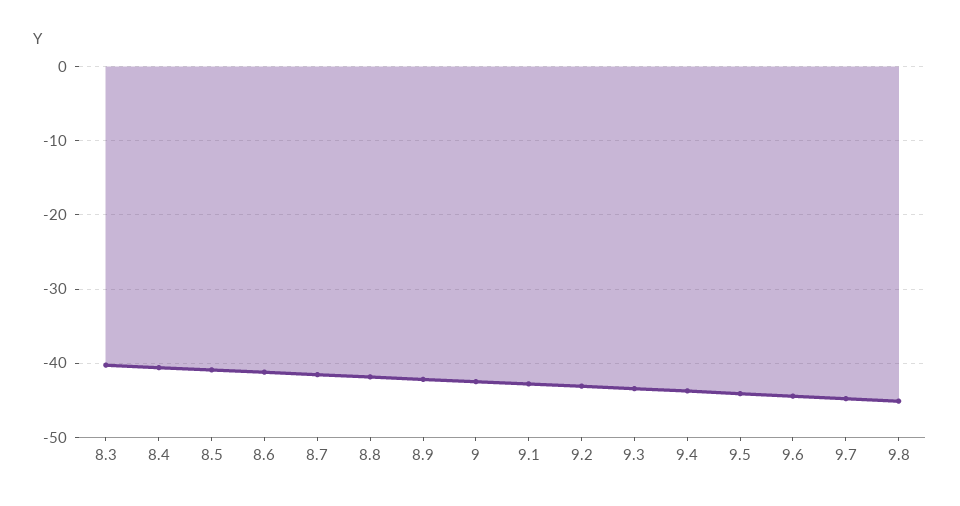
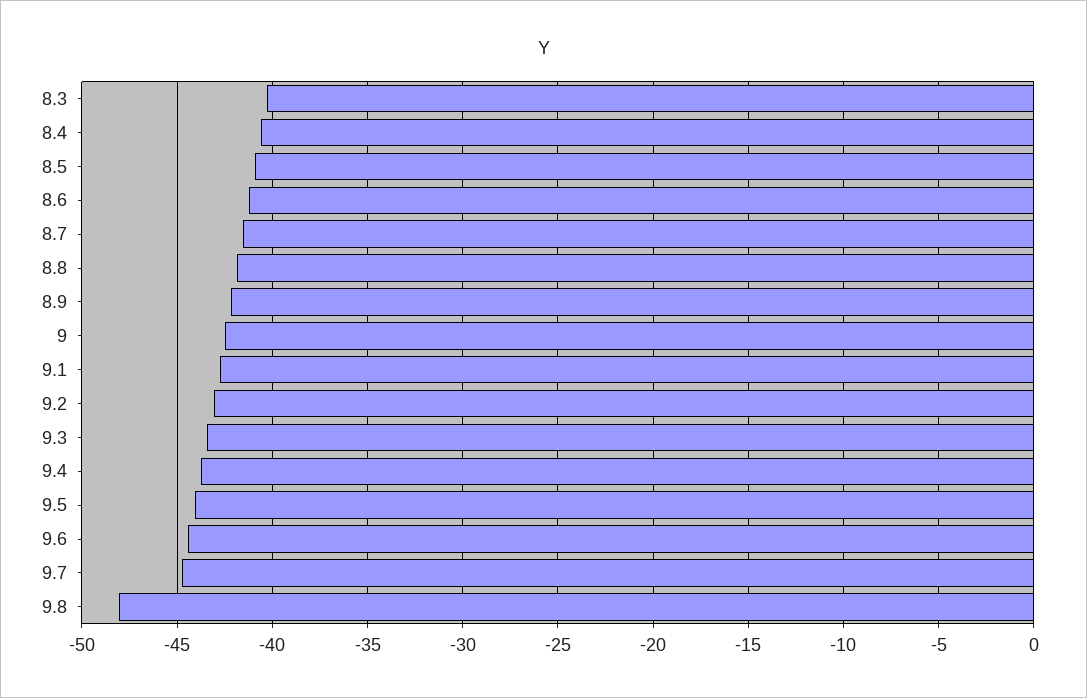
9.8: -45 -> -48

